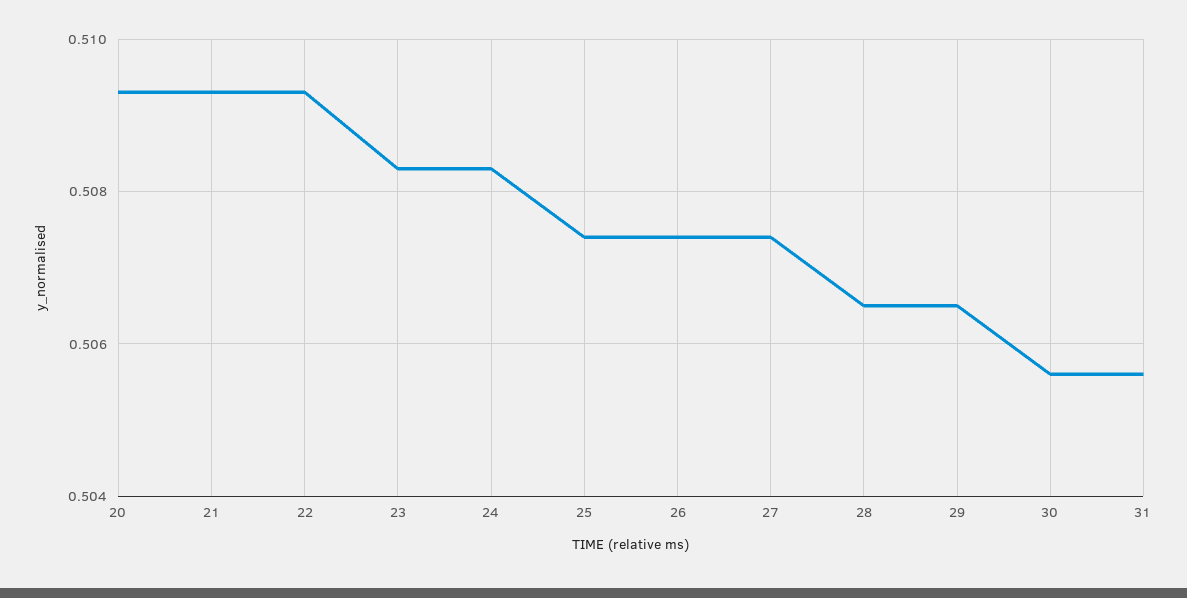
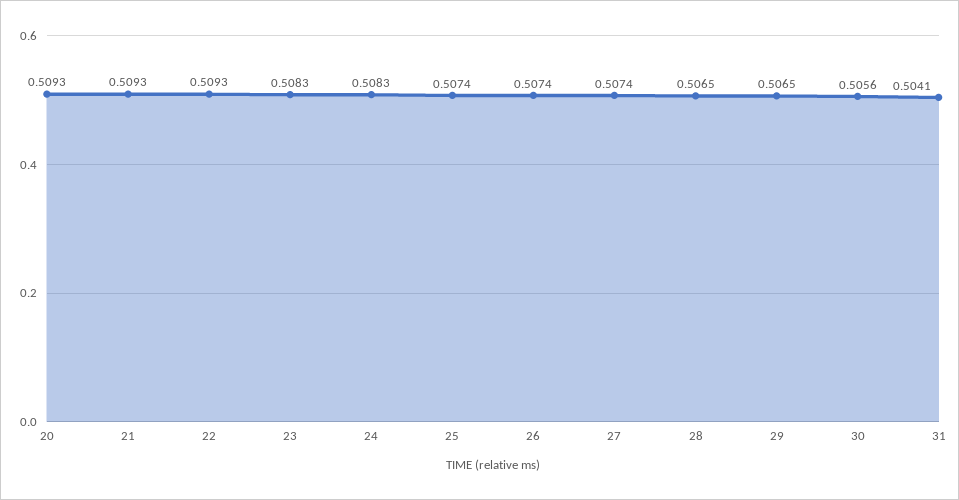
31: 0.5055 -> 0.5041

